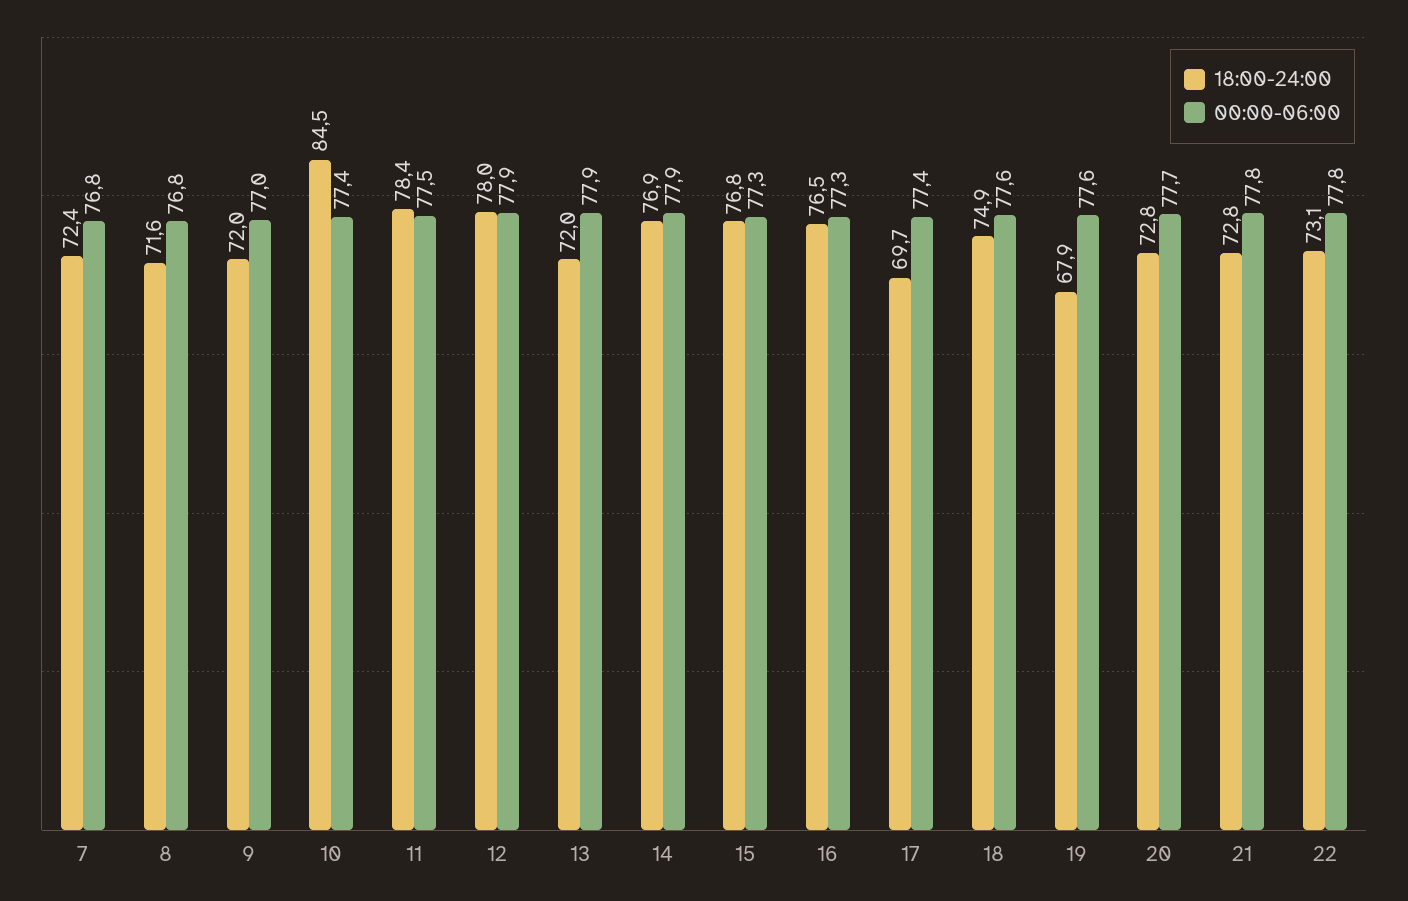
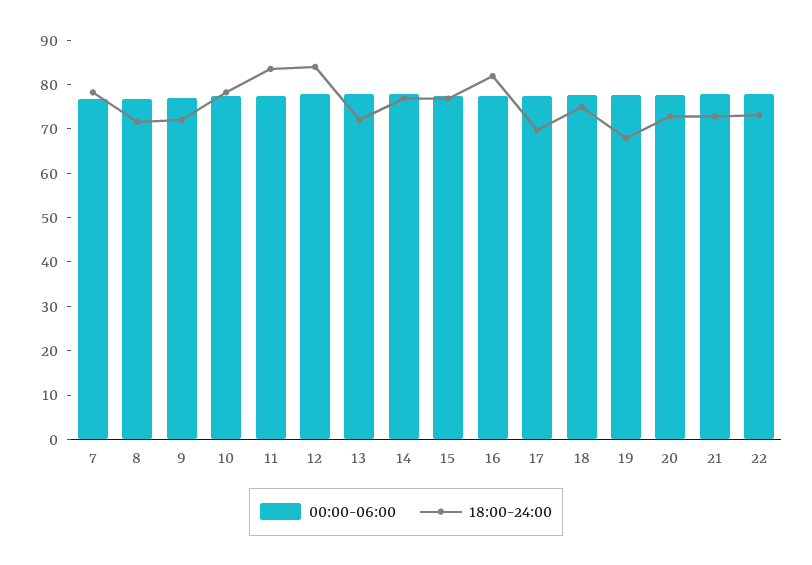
18:00-24:00, 7: 72.4 -> 78
18:00-24:00, 10: 84.5 -> 78
18:00-24:00, 11: 78.4 -> 84
18:00-24:00, 12: 78 -> 84
18:00-24:00, 16: 76.5 -> 82

